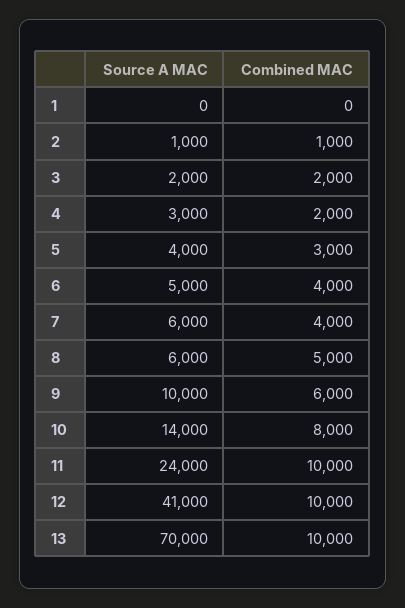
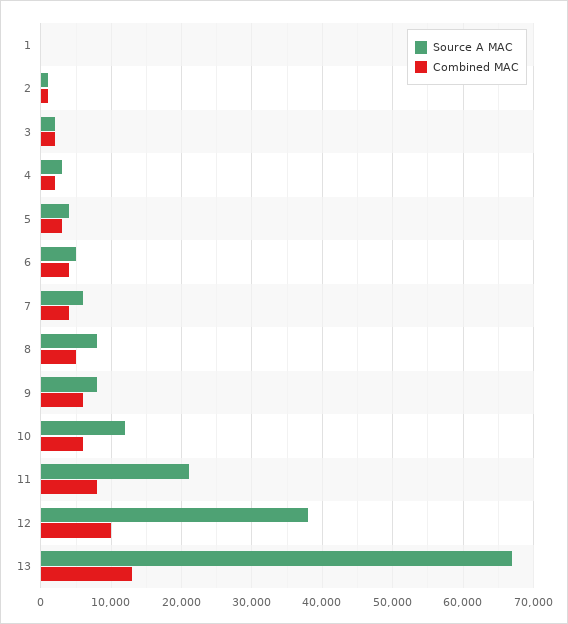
Source A MAC, 8: 6000 -> 8000
Source A MAC, 9: 10000 -> 8000
Source A MAC, 10: 14000 -> 12000
Combined MAC, 10: 8000 -> 6000
Source A MAC, 11: 24000 -> 21000
Combined MAC, 11: 10000 -> 8000
Source A MAC, 12: 41000 -> 38000
Source A MAC, 13: 70000 -> 67000
Combined MAC, 13: 10000 -> 13000

